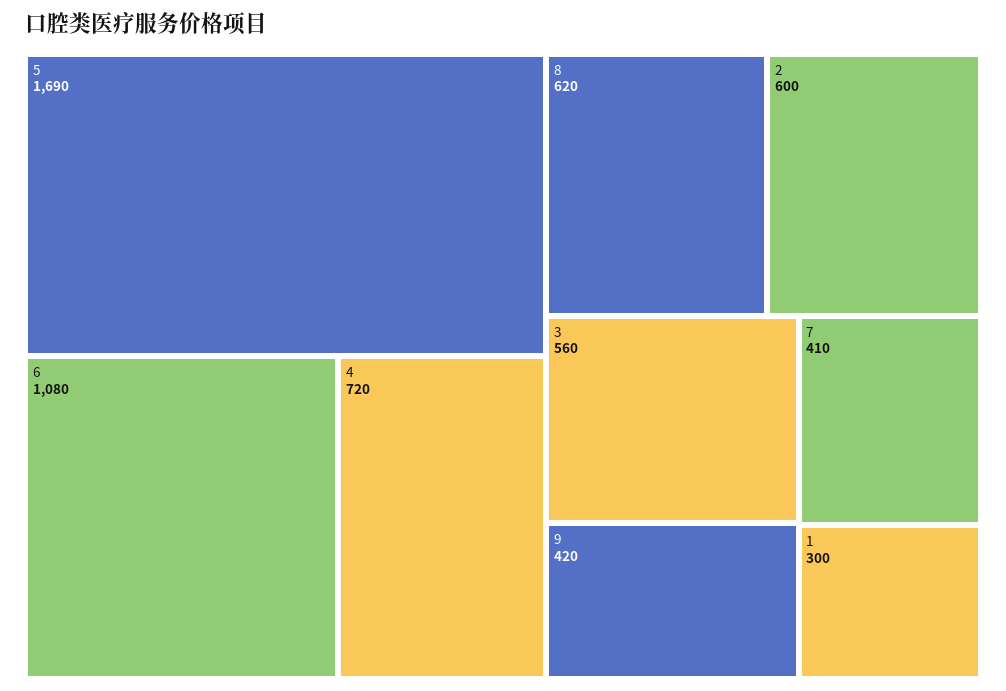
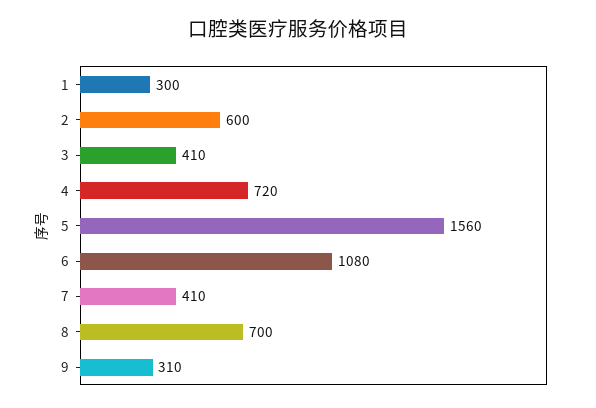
5: 1690 -> 1560
8: 620 -> 700
3: 560 -> 410
9: 420 -> 310

